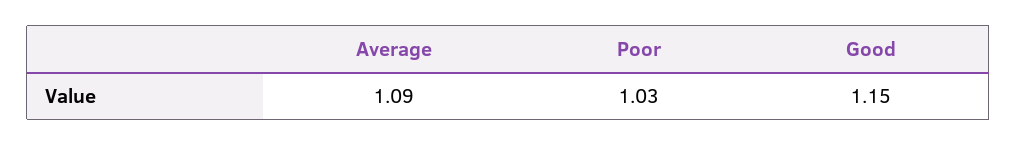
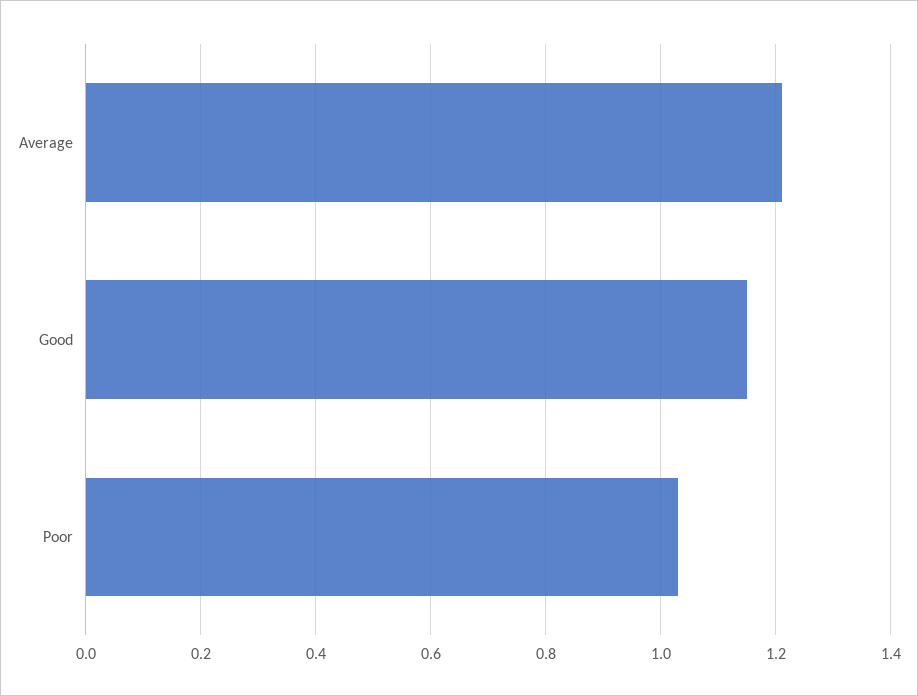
Average: 1.09 -> 1.2

